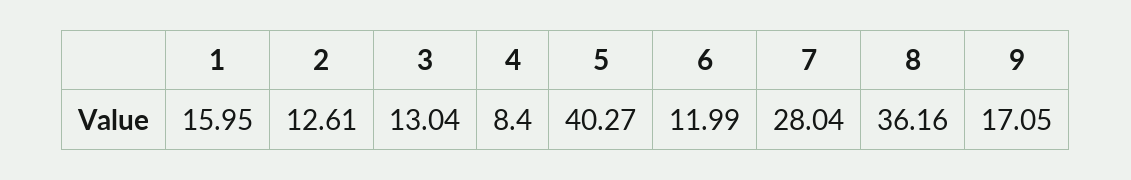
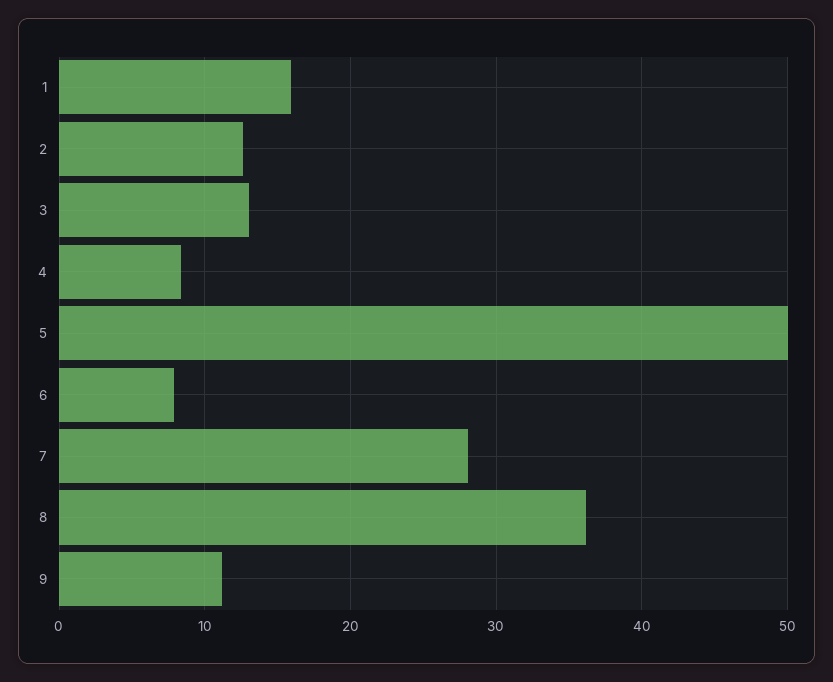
5: 40.27 -> 50
6: 11.99 -> 8
9: 17.05 -> 11

